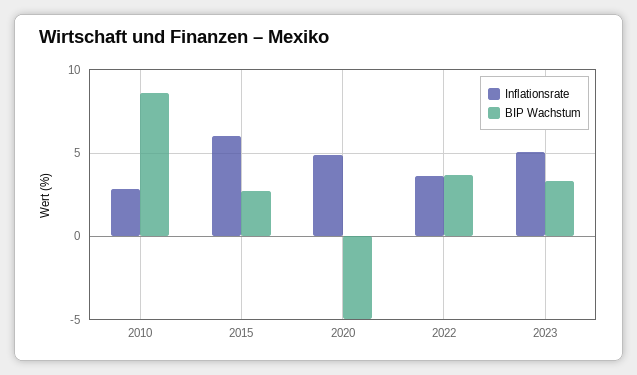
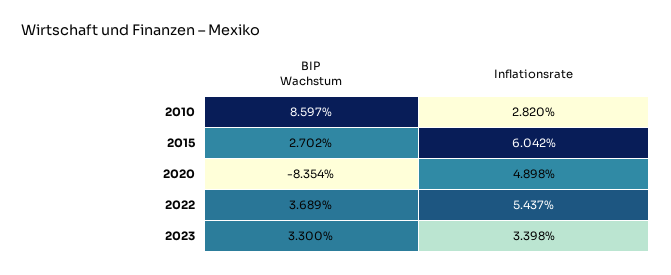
BIP Wachstum, 2020: -5 -> -8.354
Inflationsrate, 2022: 3.5 -> 5.437
Inflationsrate, 2023: 5 -> 3.398

